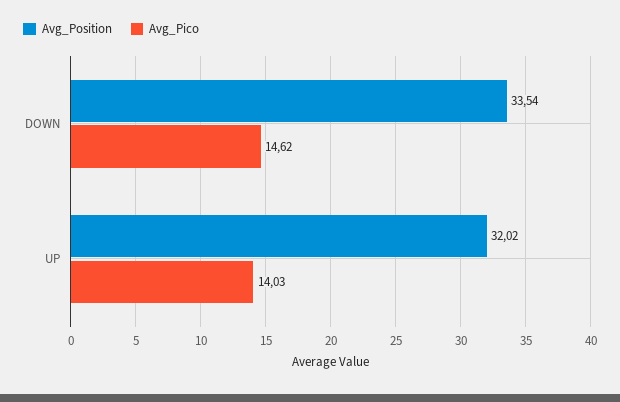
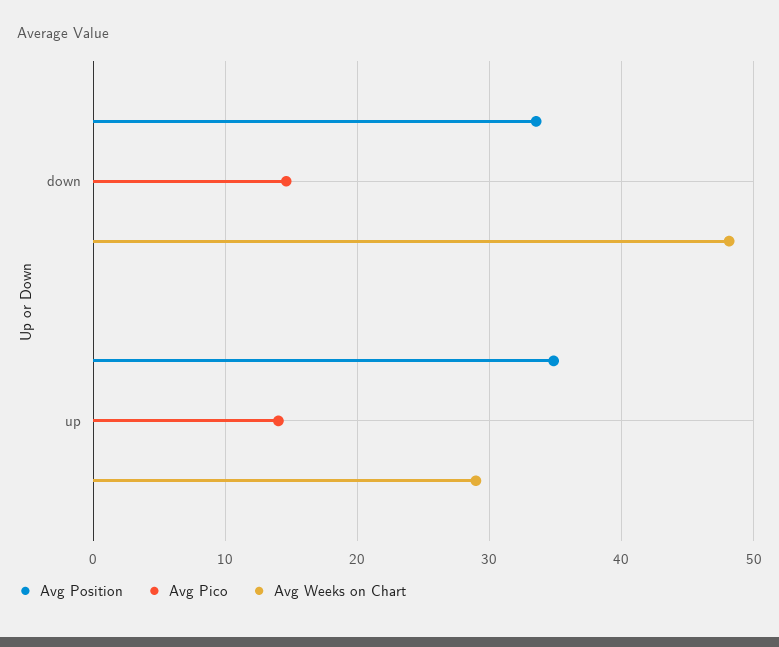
Avg_Position, UP: 32.02 -> 35
Avg Weeks on Chart, DOWN: none -> 48
Avg Weeks on Chart, UP: none -> 29

